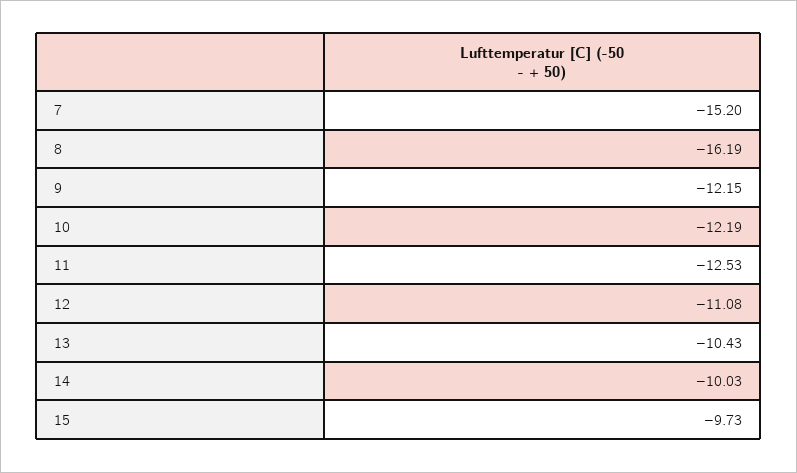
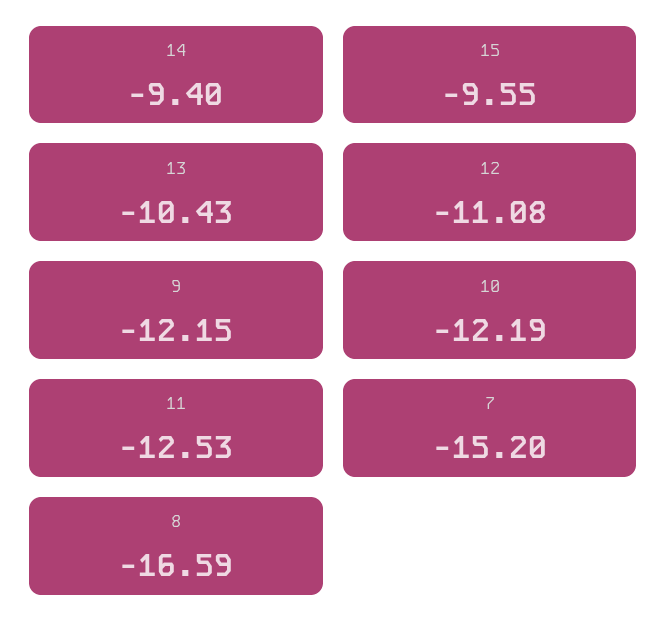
8: -16.19 -> -16.59
14: -10.03 -> -9.4
15: -9.73 -> -9.55

